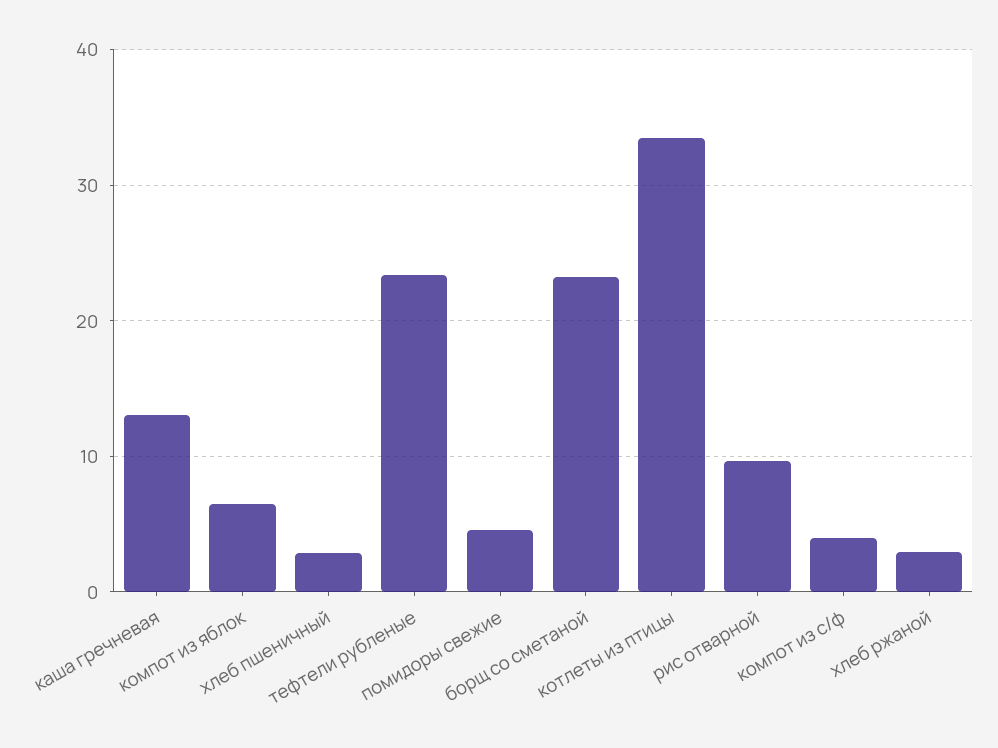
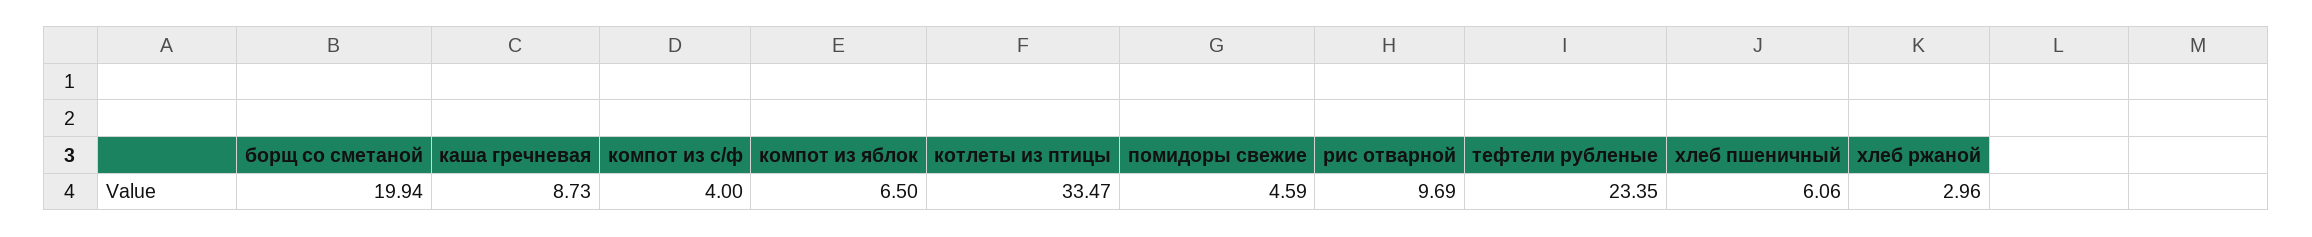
каша гречневая: 13 -> 8.73
хлеб пшеничный: 3 -> 6.06
борщ со сметаной: 23 -> 19.94

